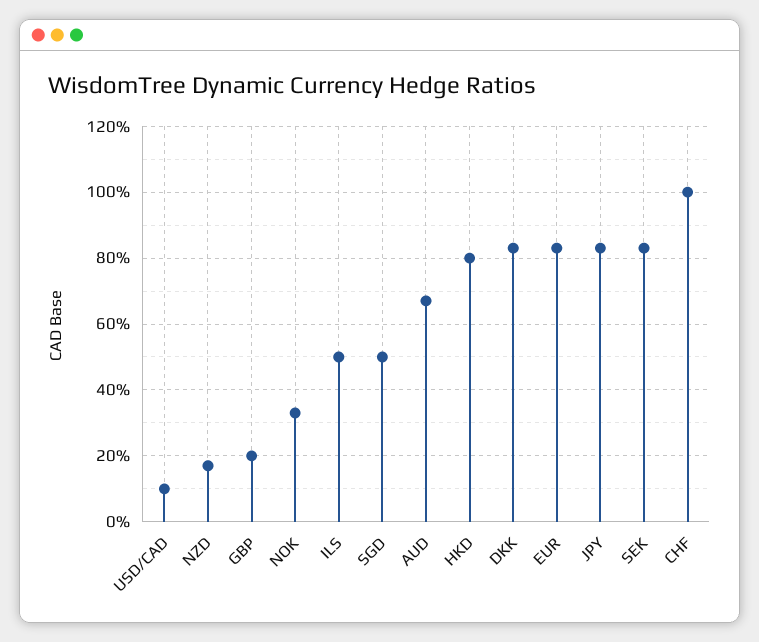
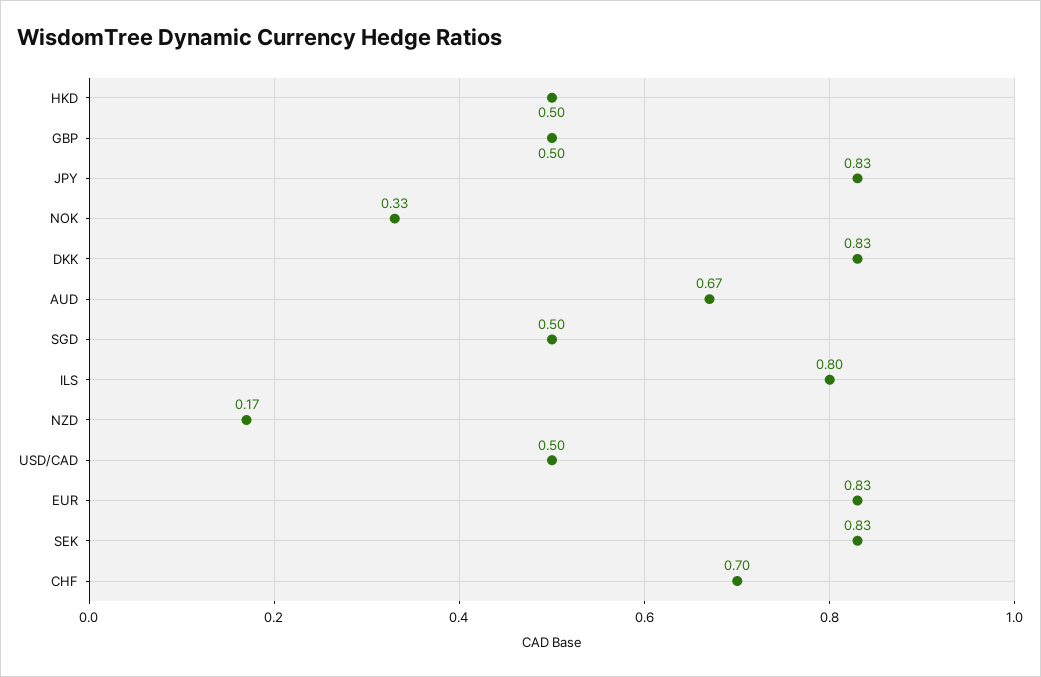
USD/CAD: 0.1 -> 0.5
GBP: 0.2 -> 0.5
ILS: 0.5 -> 0.8
HKD: 0.8 -> 0.5
CHF: 1 -> 0.7

